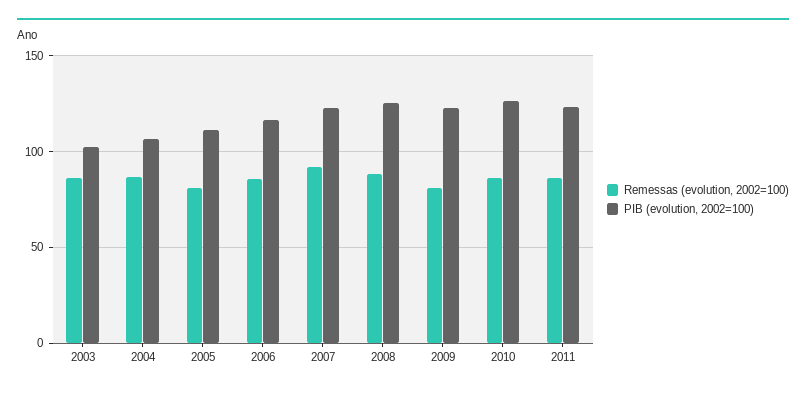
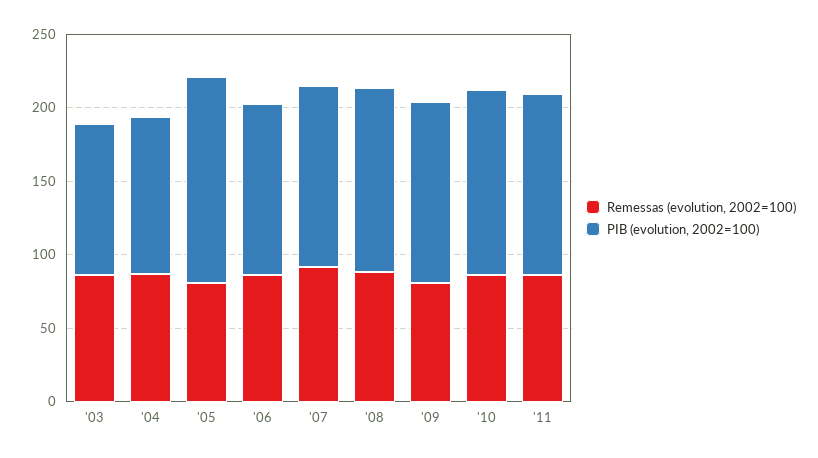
PIB (evolution, 2002=100), 2005: 110 -> 140

